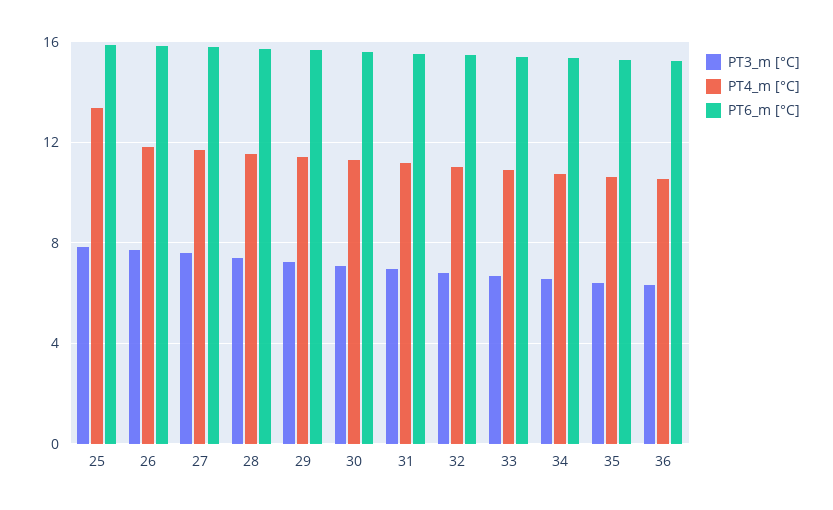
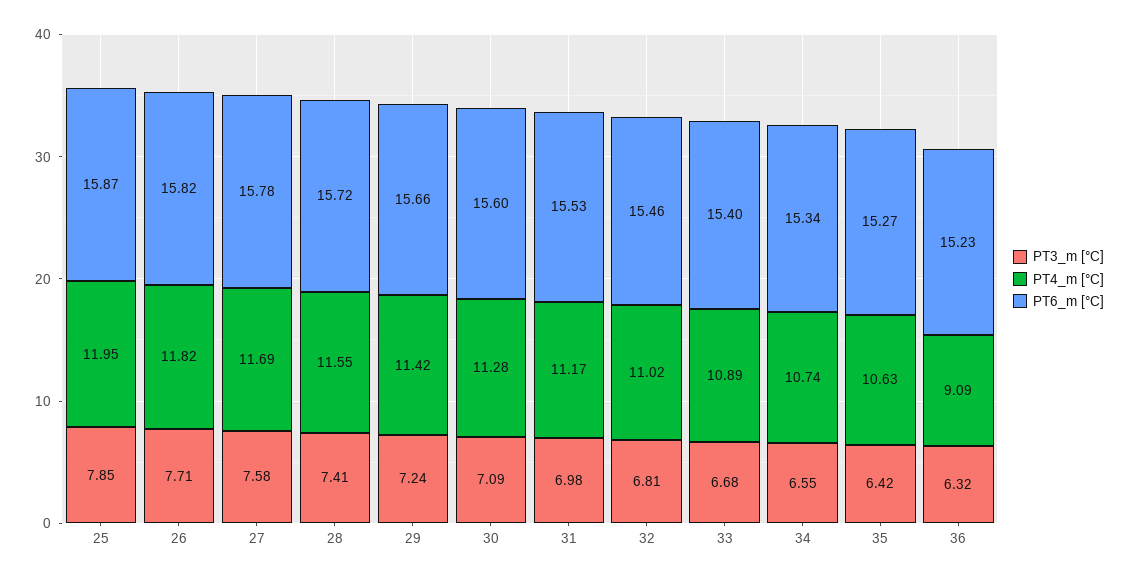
PT4_m [°C], 25: 13.5 -> 11.95
PT4_m [°C], 36: 10.5 -> 9.09

